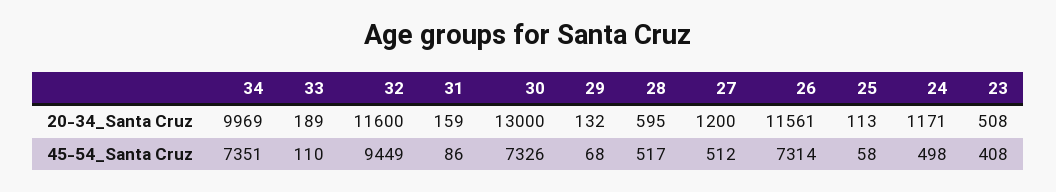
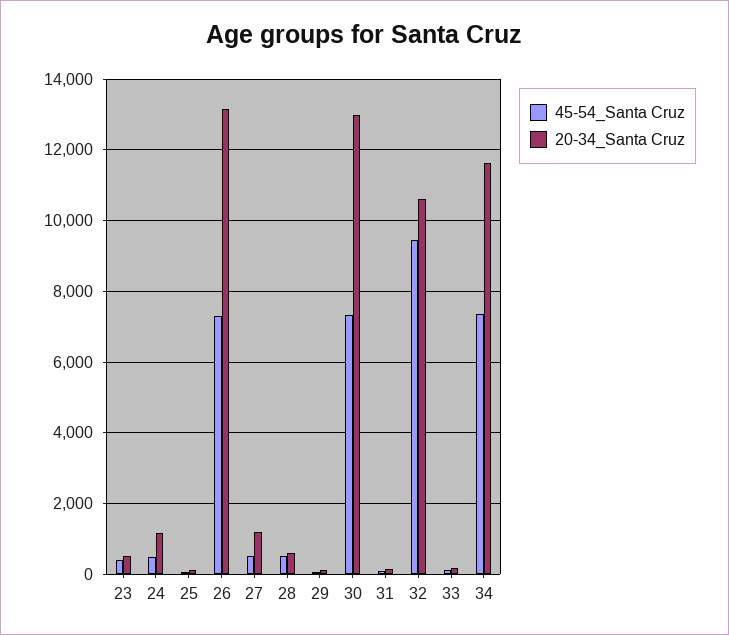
20-34_Santa Cruz, 34: 9969 -> 11600
20-34_Santa Cruz, 32: 11600 -> 10600
20-34_Santa Cruz, 26: 11561 -> 13200

